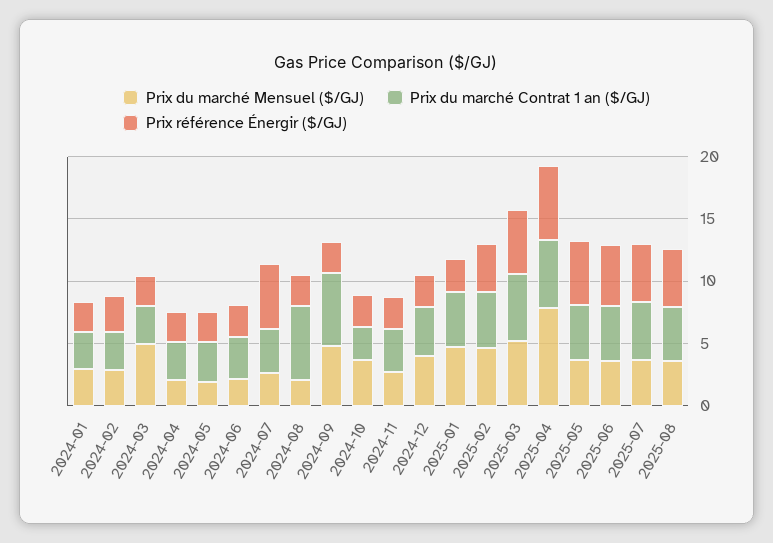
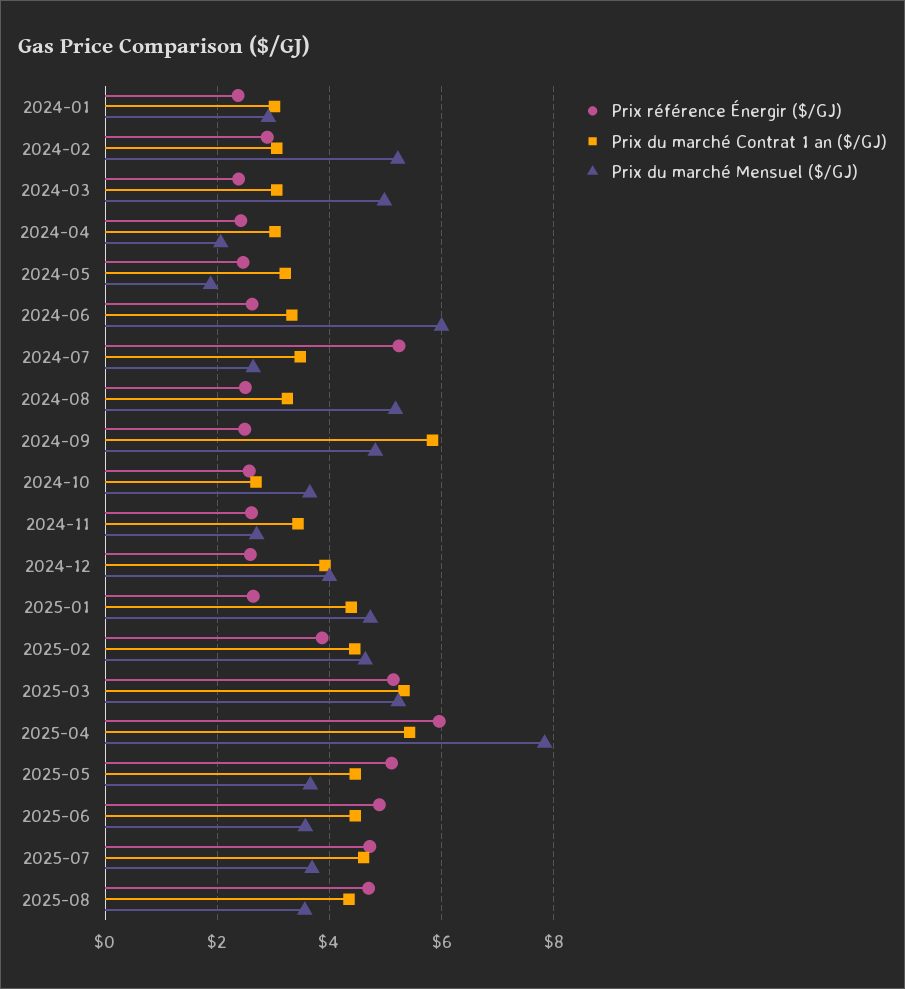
Prix du marché Mensuel ($/GJ), 2024-02: 3 -> 5.2
Prix du marché Mensuel ($/GJ), 2024-06: 2 -> 6
Prix du marché Mensuel ($/GJ), 2024-08: 2 -> 5.2
Prix du marché Contrat 1 an ($/GJ), 2024-08: 6 -> 3.2

